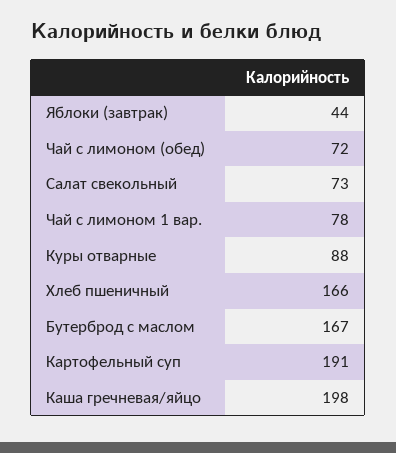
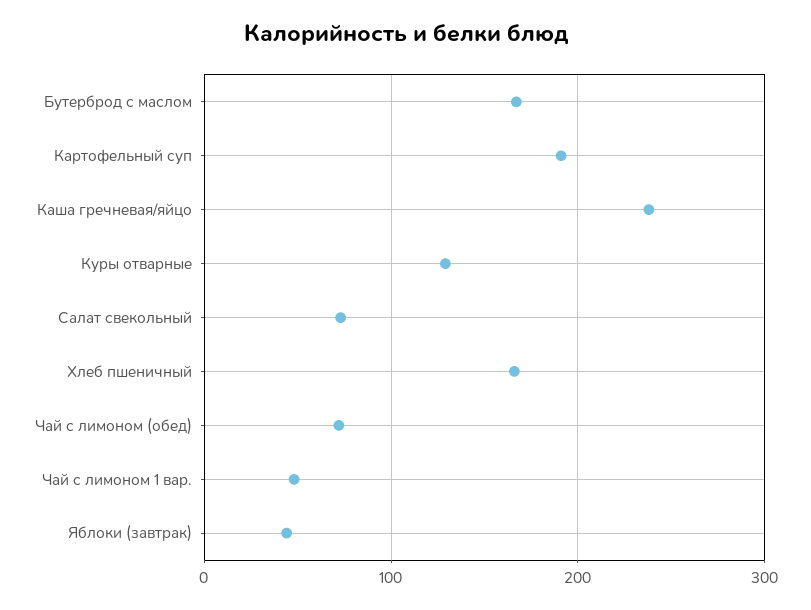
Чай с лимоном 1 вар.: 78 -> 50
Куры отварные: 88 -> 130
Каша гречневая/яйцо: 198 -> 240

